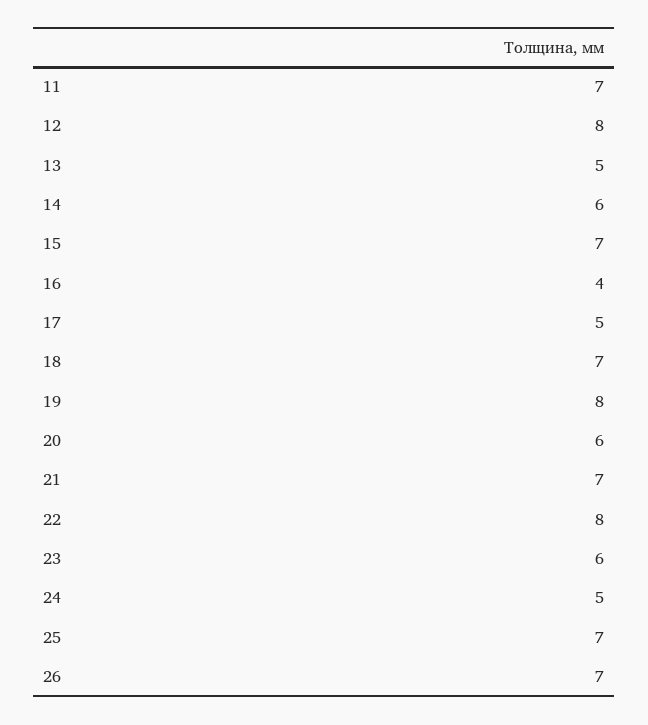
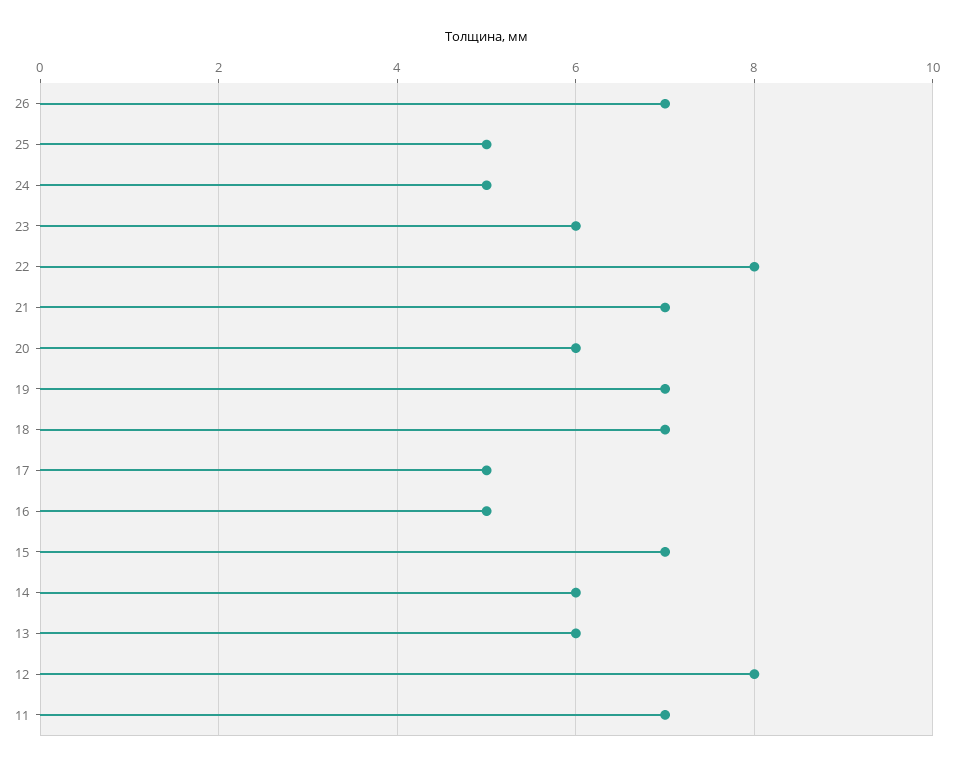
13: 5 -> 6
16: 4 -> 5
19: 8 -> 7
25: 7 -> 5

